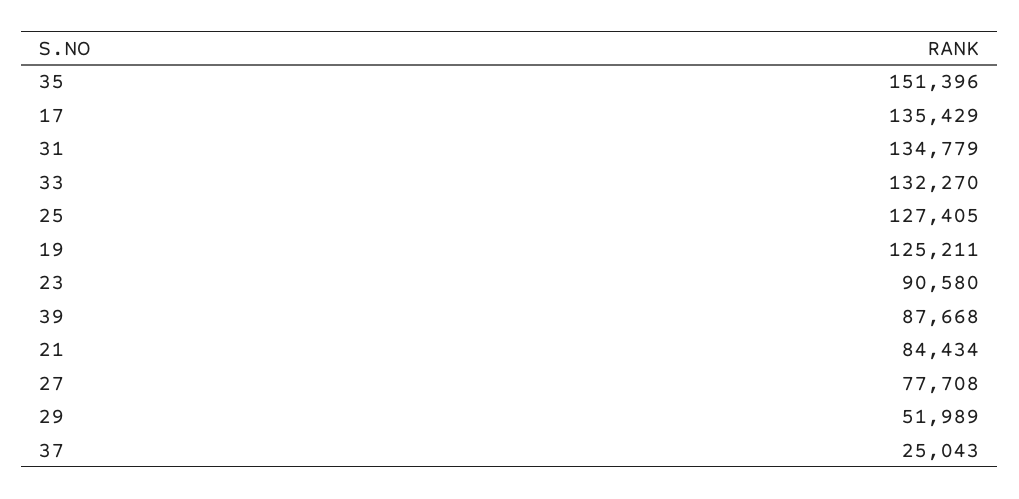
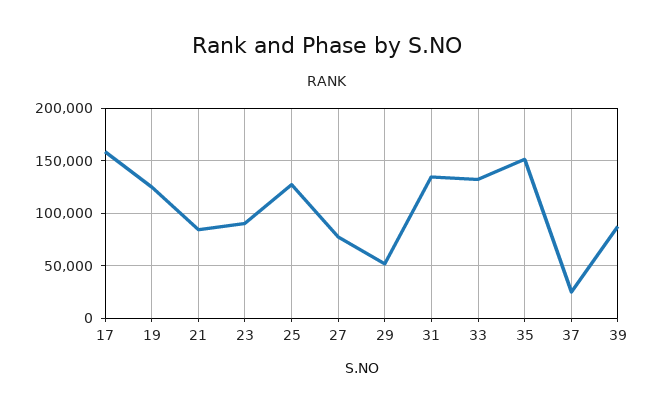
17: 135429 -> 160000

